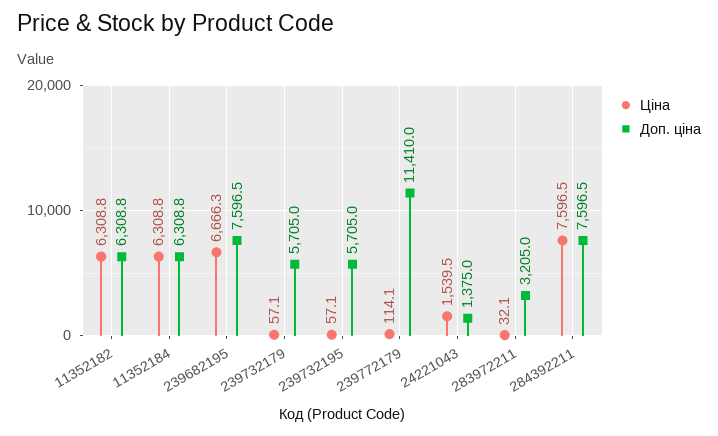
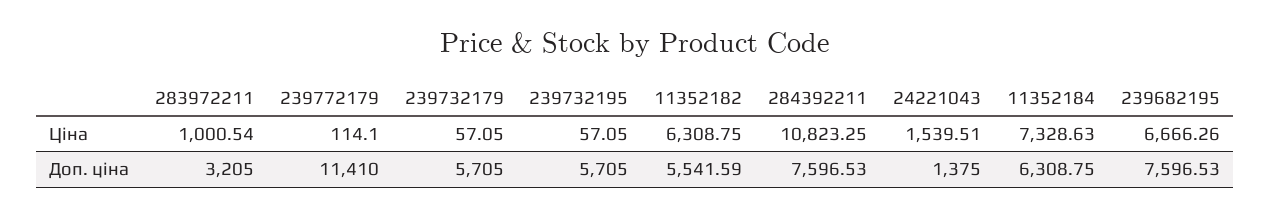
Доп. ціна, 11352182: 6308.8 -> 5541.59
Ціна, 11352184: 6308.8 -> 7328.63
Ціна, 283972211: 32.1 -> 1000.54
Ціна, 284392211: 7596.5 -> 10823.25

